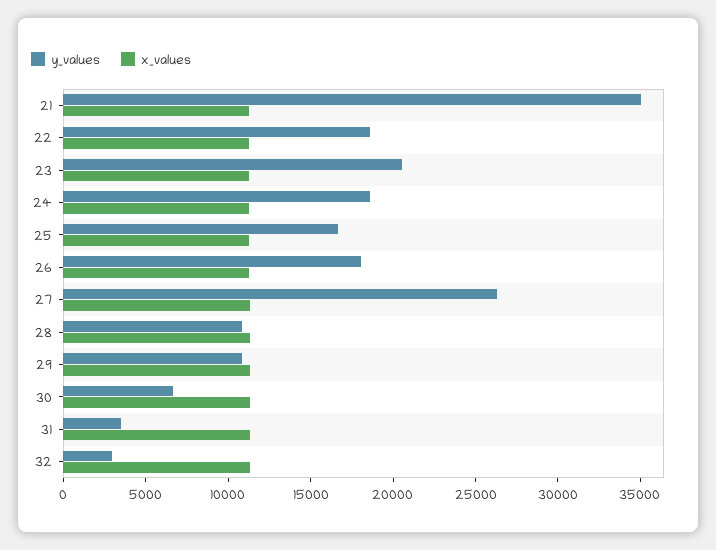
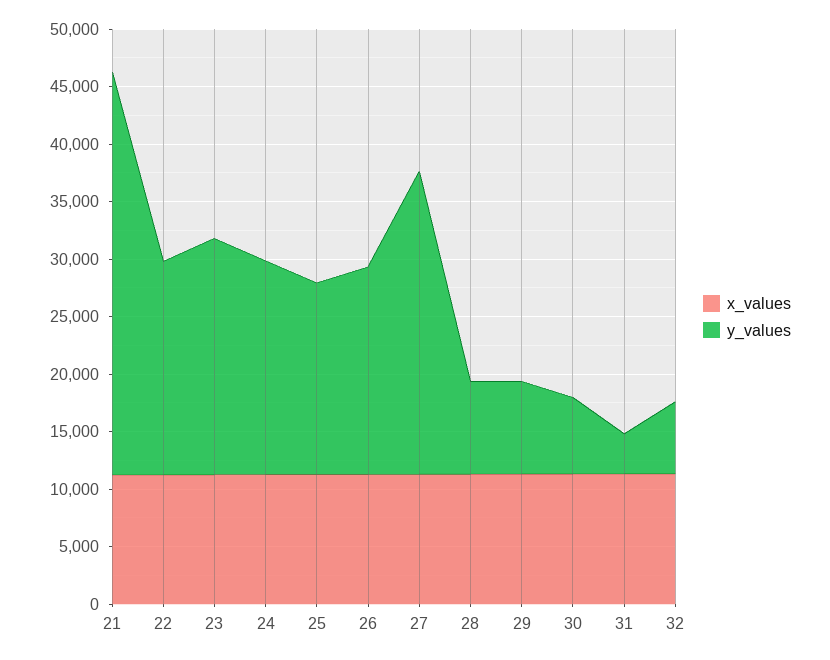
y_values, 28: 11000 -> 8000
y_values, 29: 11000 -> 8000
y_values, 32: 3000 -> 6000

